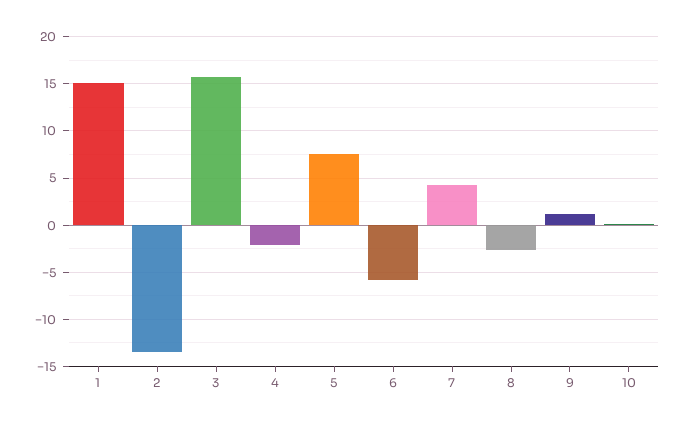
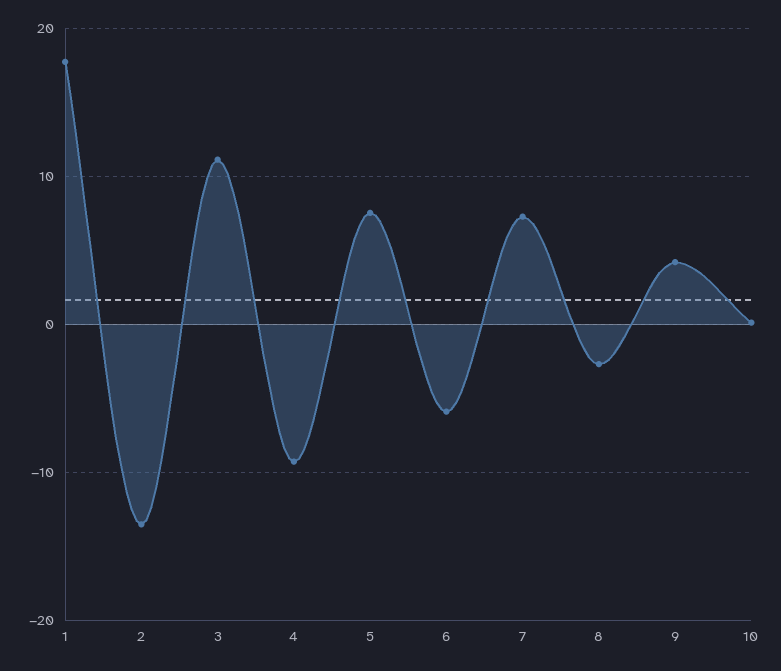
1: 15 -> 18
3: 16 -> 11
4: -2 -> -9
7: 4 -> 7
9: 1 -> 4

